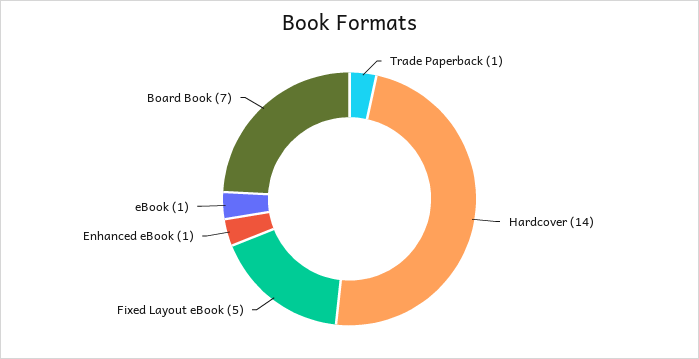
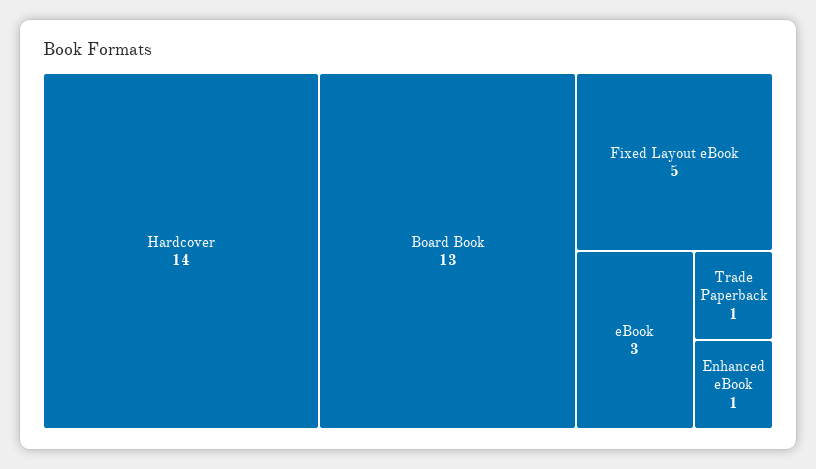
eBook: 1 -> 3
Board Book: 7 -> 13

